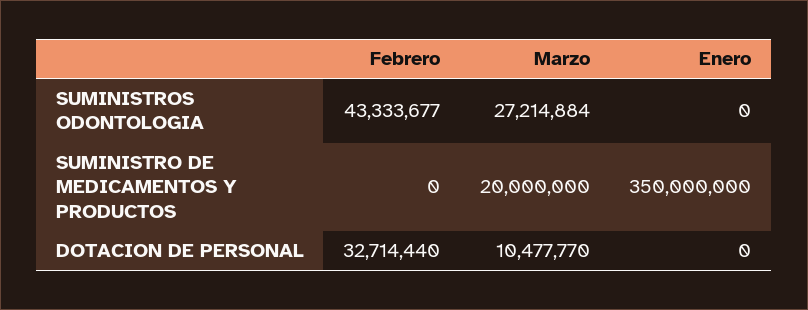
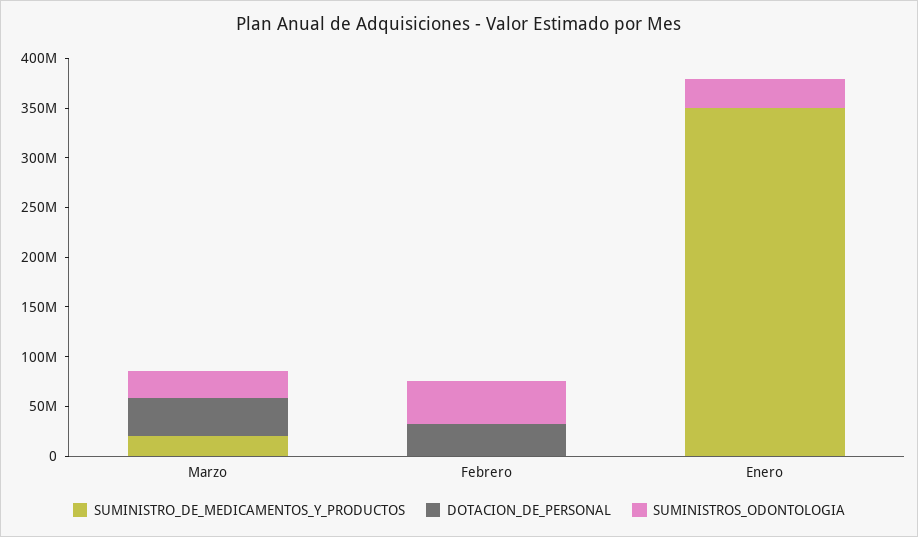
SUMINISTROS ODONTOLOGIA, Enero: 0 -> 30000000
DOTACION DE PERSONAL, Marzo: 10477770 -> 40000000

